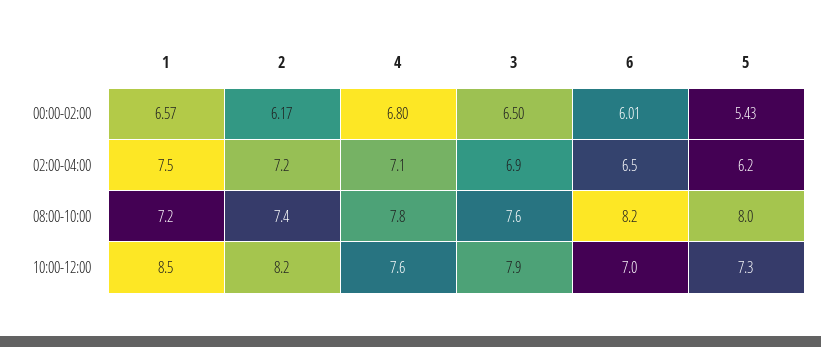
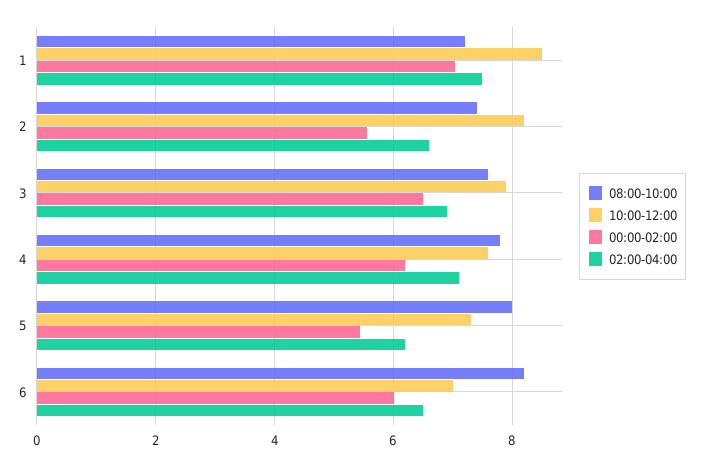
00:00-02:00, 1: 6.57 -> 7
00:00-02:00, 2: 6.17 -> 5.6
00:00-02:00, 4: 6.8 -> 6.2
02:00-04:00, 2: 7.2 -> 6.6

